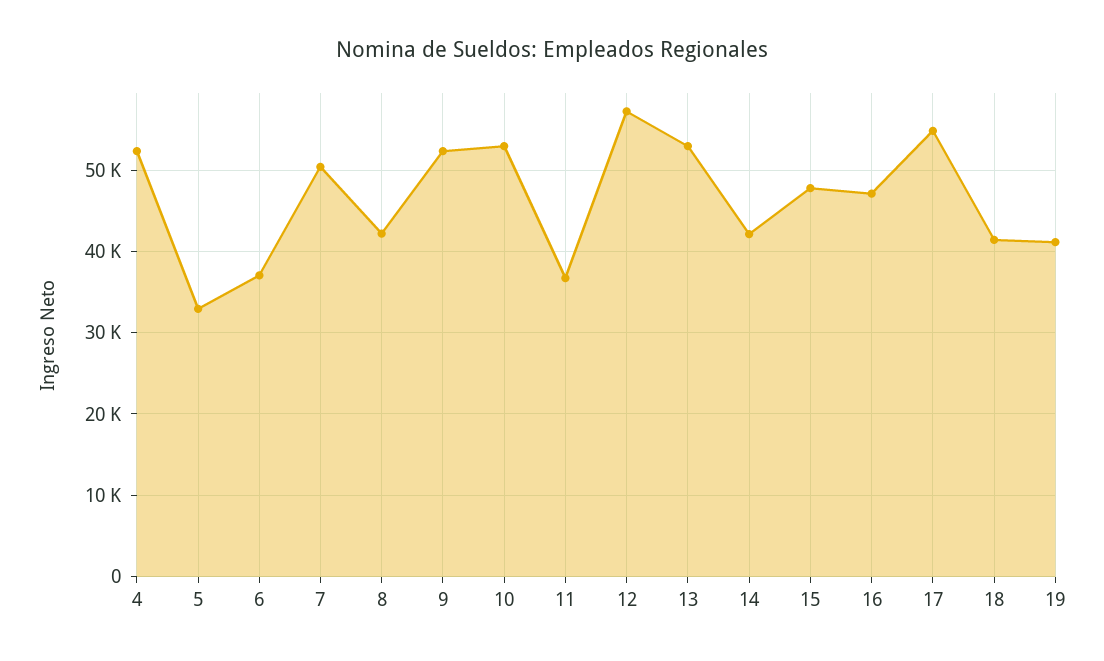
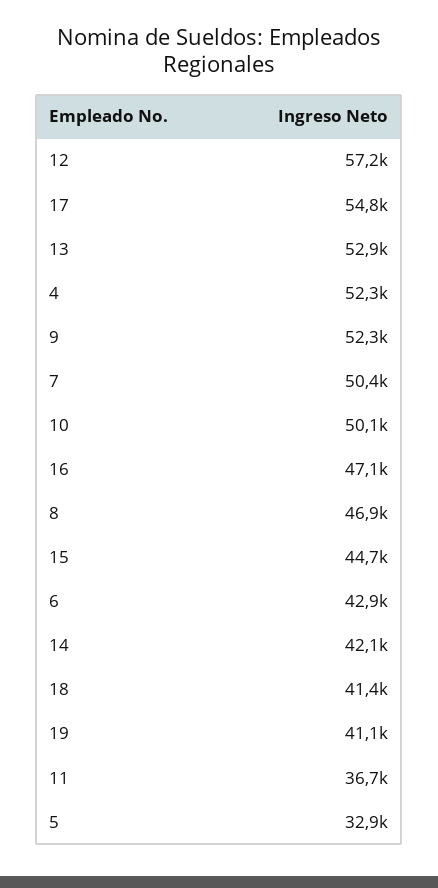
6: 37000 -> 42900
8: 42000 -> 46900
10: 53000 -> 50100
15: 48000 -> 44700

